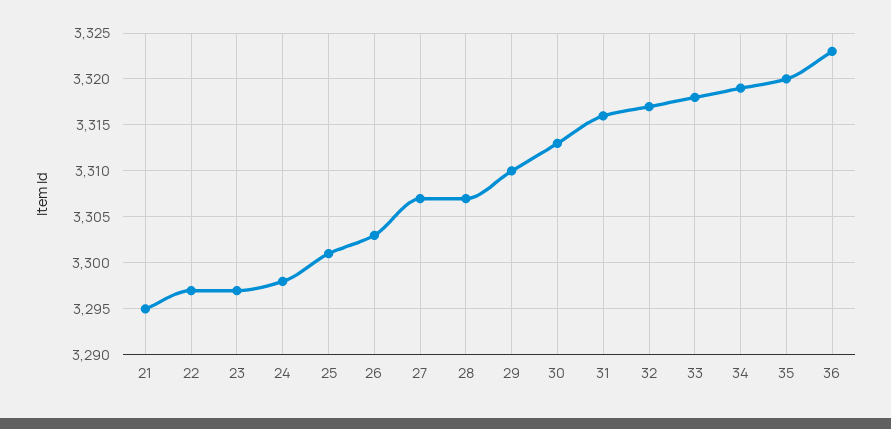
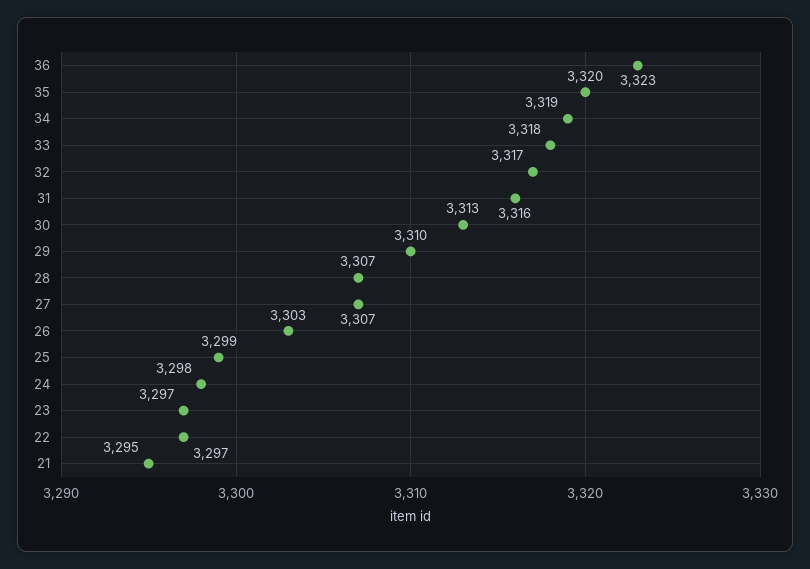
25: 3301 -> 3299

